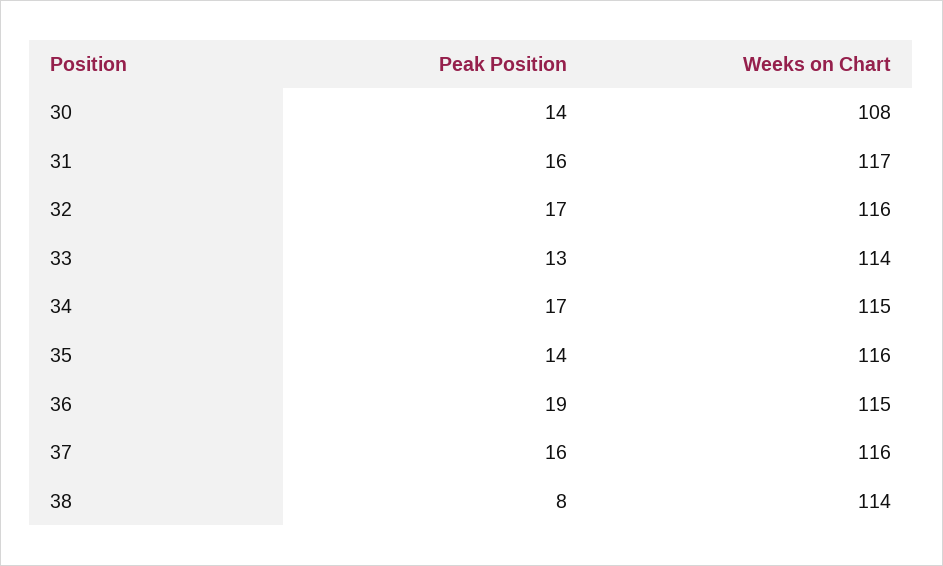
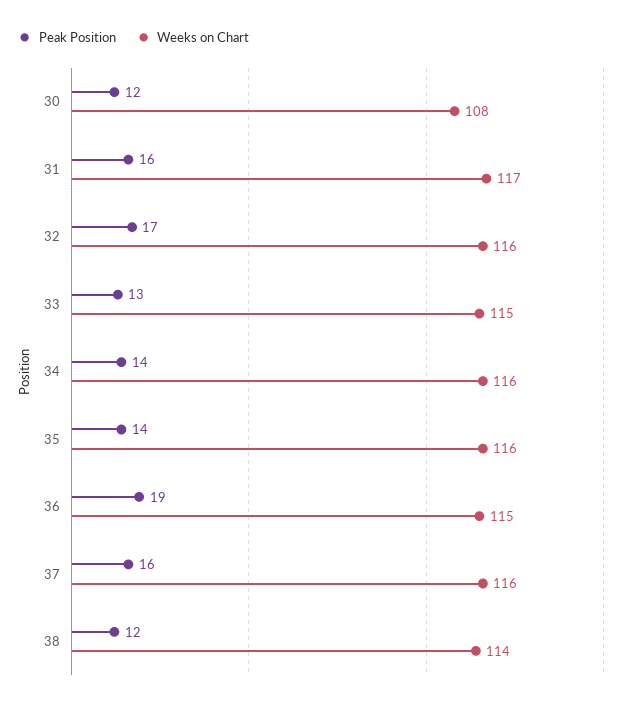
Peak Position, 30: 14 -> 12
Weeks on Chart, 33: 114 -> 115
Peak Position, 34: 17 -> 14
Weeks on Chart, 34: 115 -> 116
Peak Position, 38: 8 -> 12

